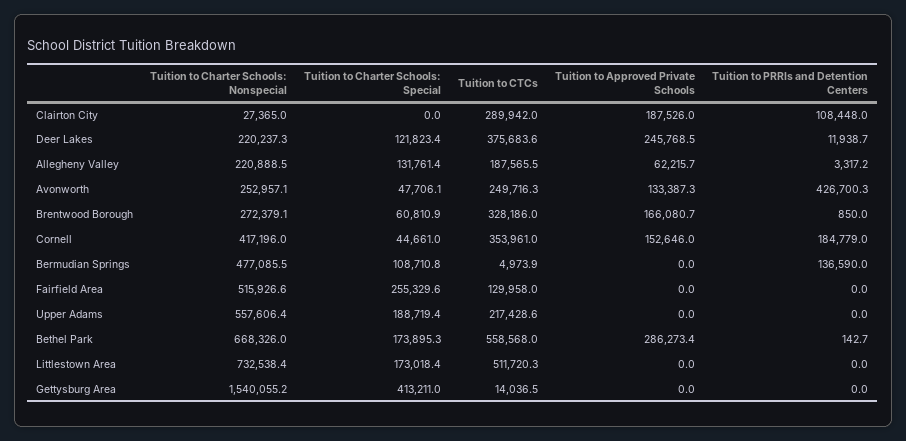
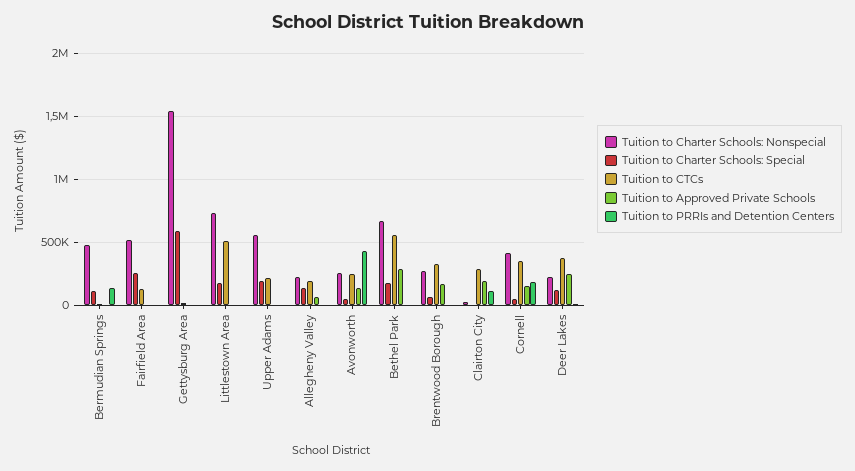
Tuition to Charter Schools: Special, Gettysburg Area: 413211 -> 600000

